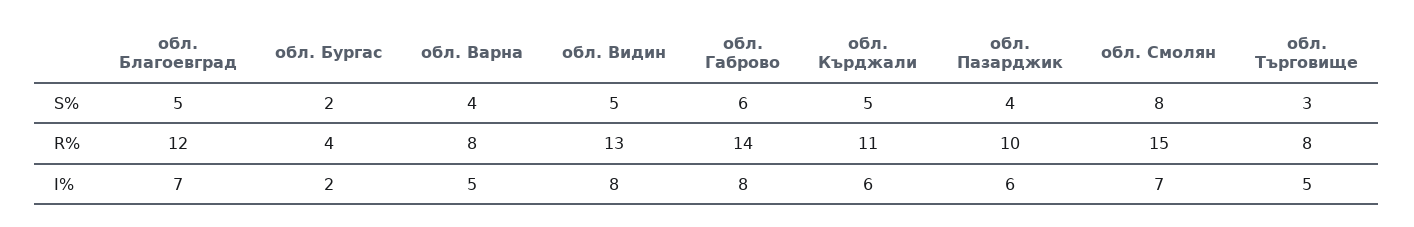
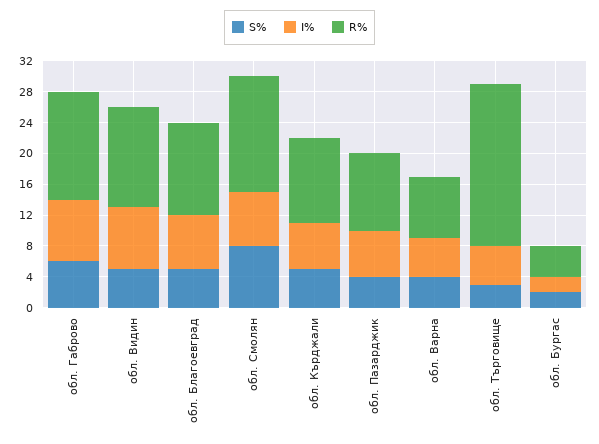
R%, обл. Търговище: 8 -> 20

